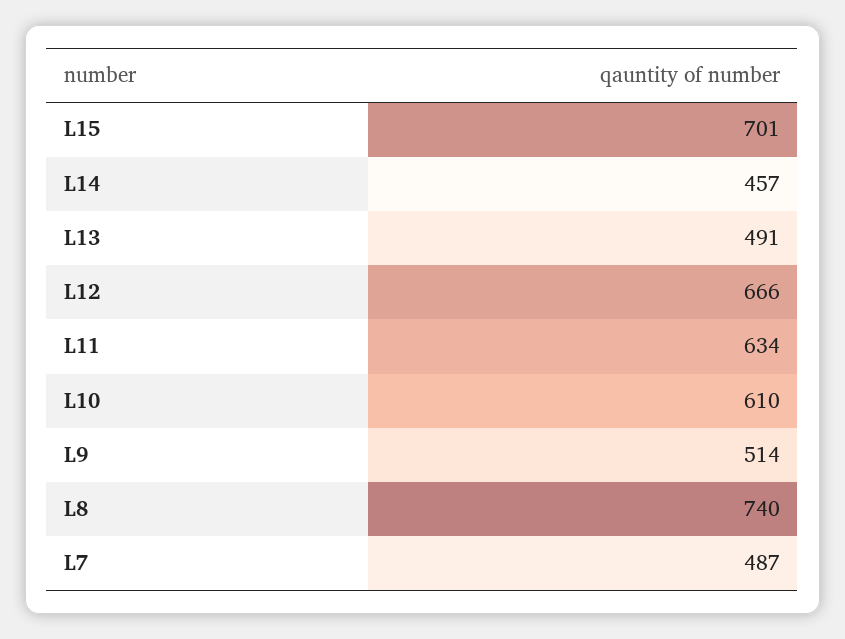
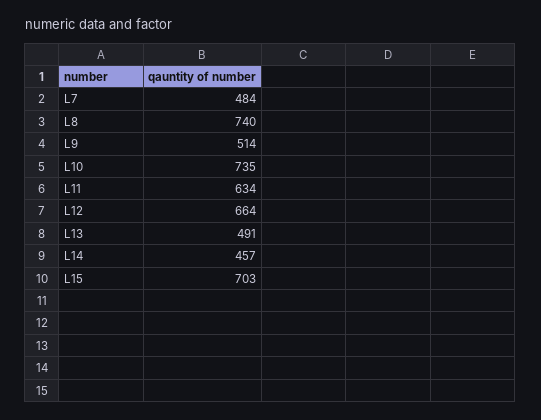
L15: 701 -> 703
L12: 666 -> 664
L10: 610 -> 735
L7: 487 -> 484

